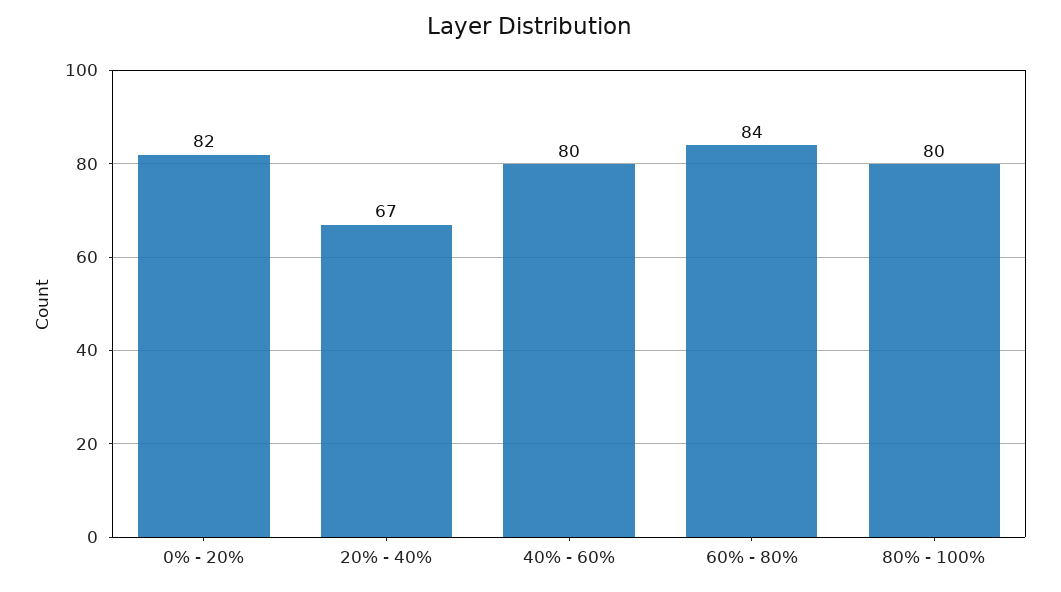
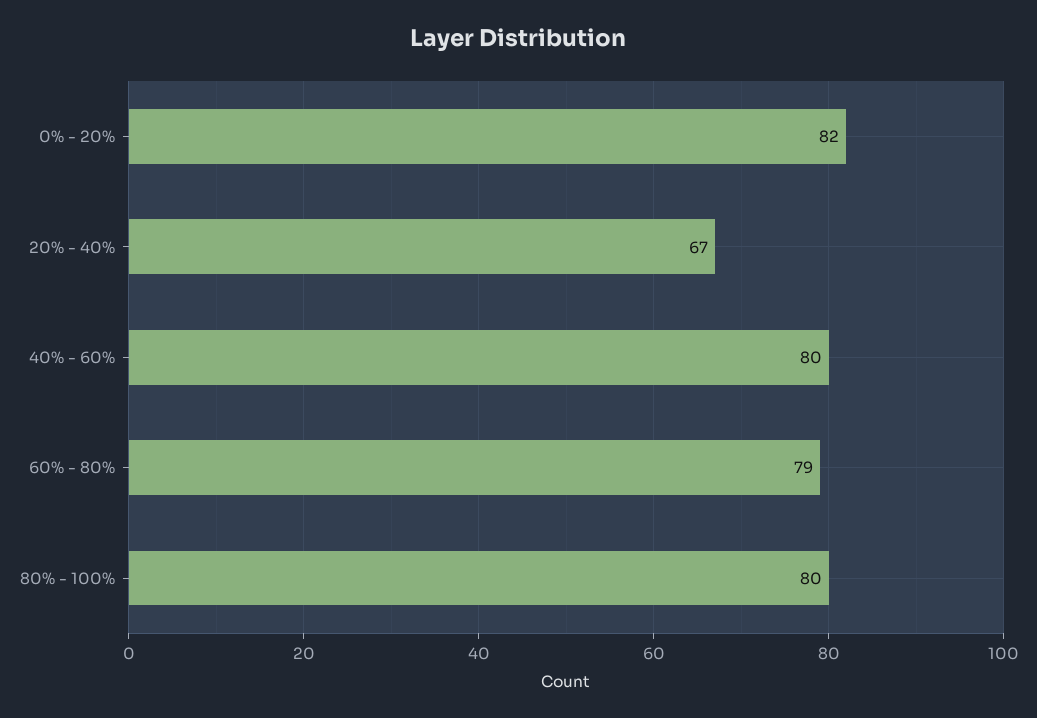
60% - 80%: 84 -> 79

